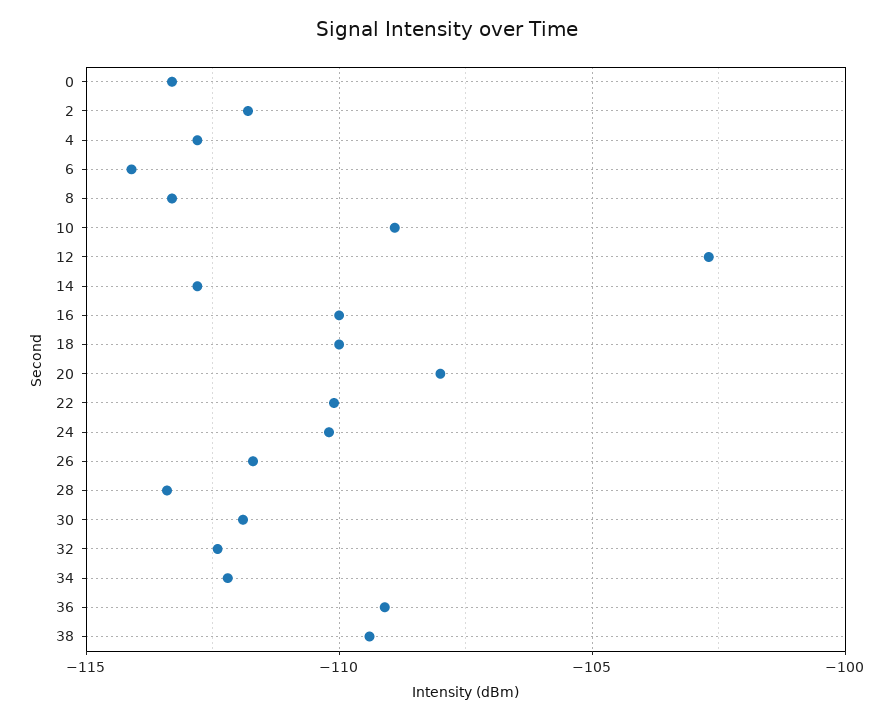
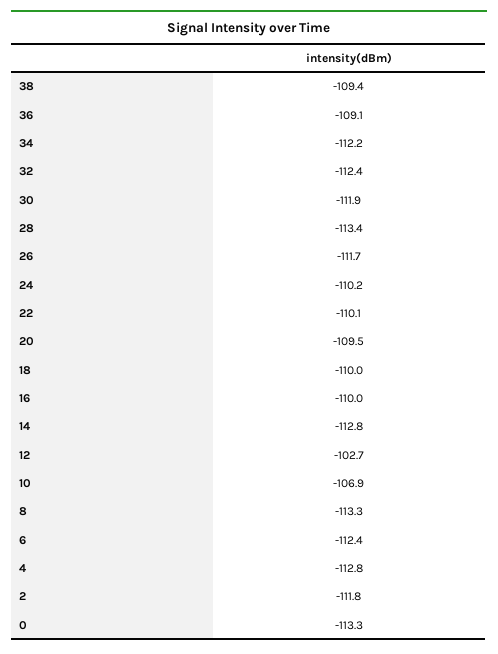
6: -114 -> -112.4
10: -109 -> -106.9
20: -108 -> -109.5

